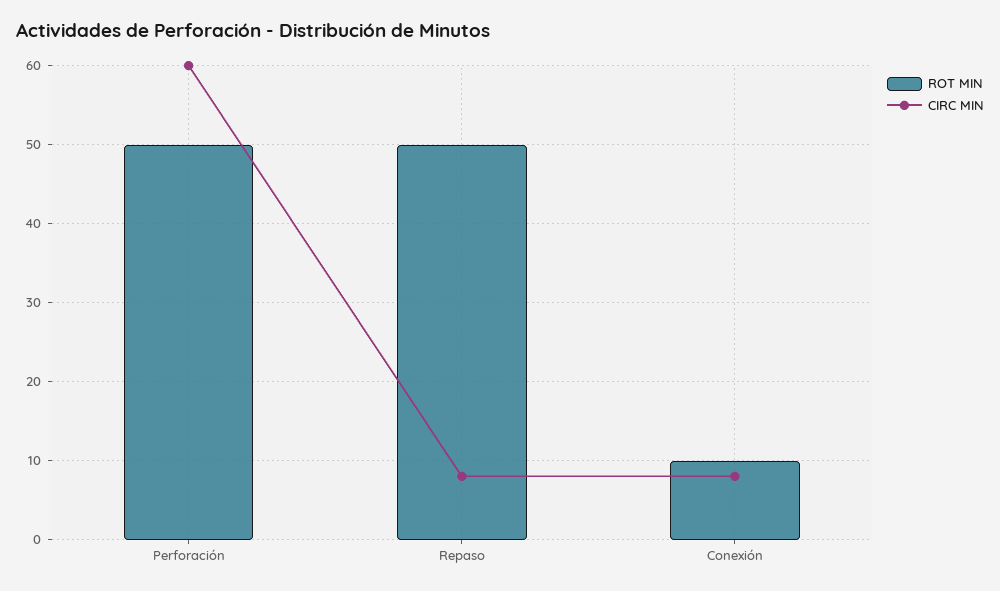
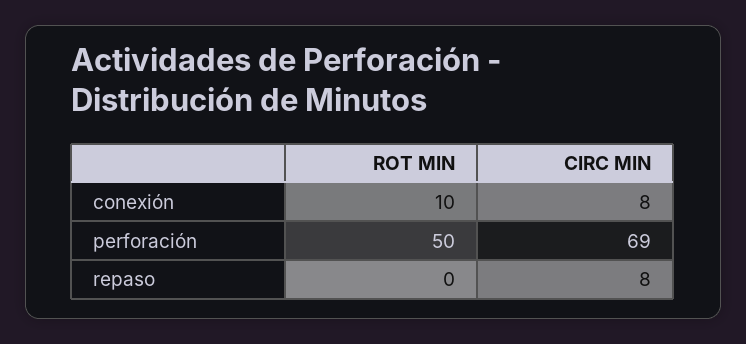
CIRC MIN, Perforación: 60 -> 69
ROT MIN, Repaso: 50 -> 0

